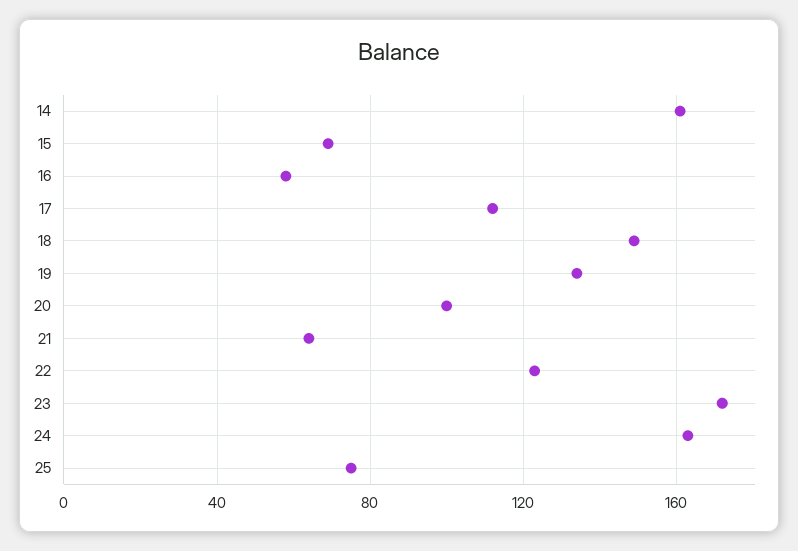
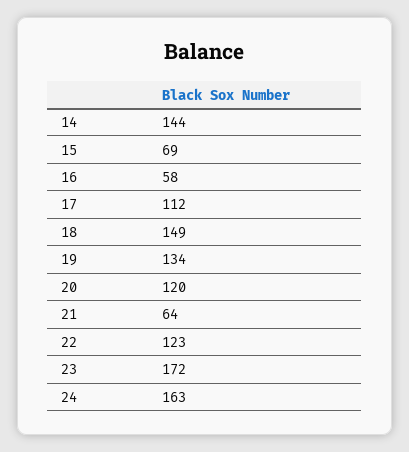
14: 160 -> 144
20: 100 -> 120
25: 75 -> none

